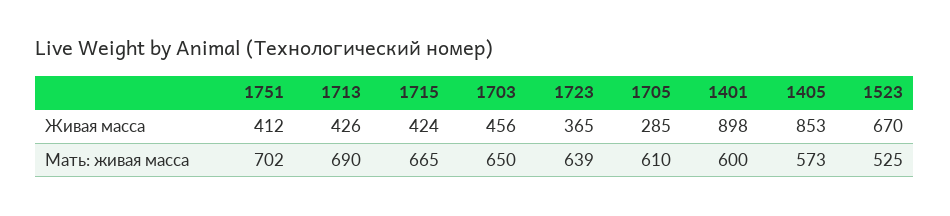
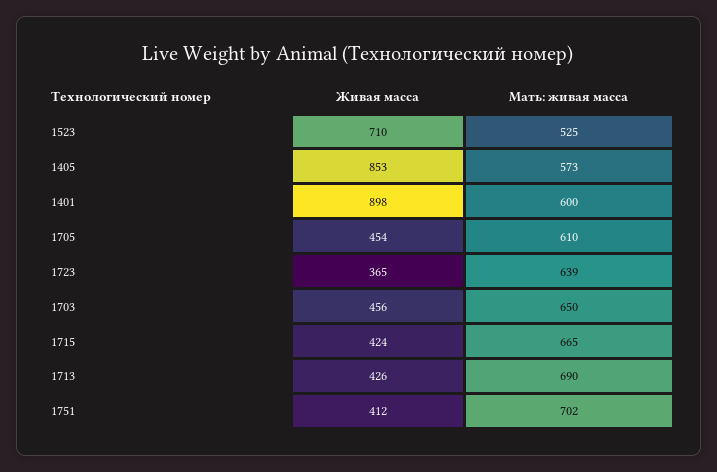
1705, Живая масса: 285 -> 454
1523, Живая масса: 670 -> 710

